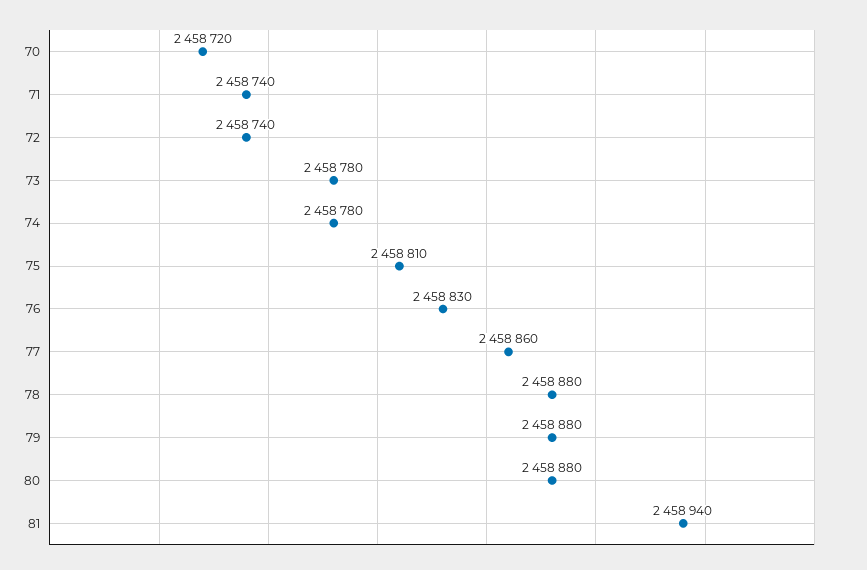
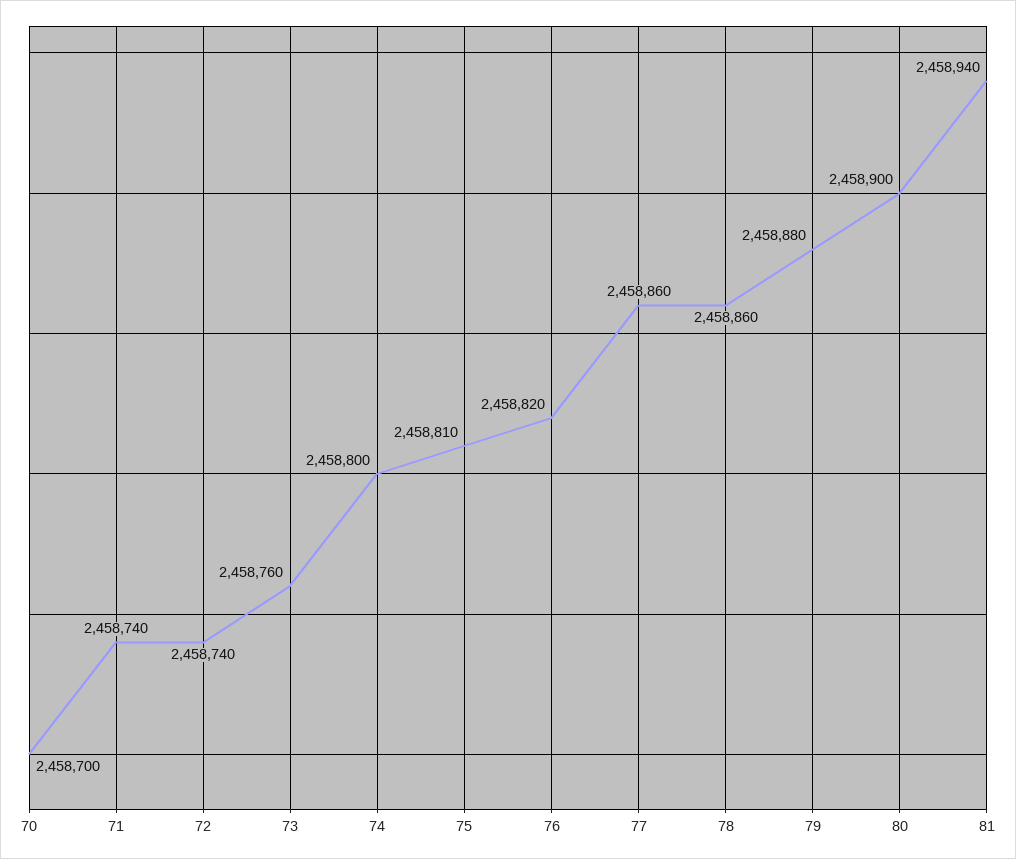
70: 2458720 -> 2458700
73: 2458780 -> 2458760
74: 2458780 -> 2458800
76: 2458830 -> 2458820
78: 2458880 -> 2458860
80: 2458880 -> 2458900

